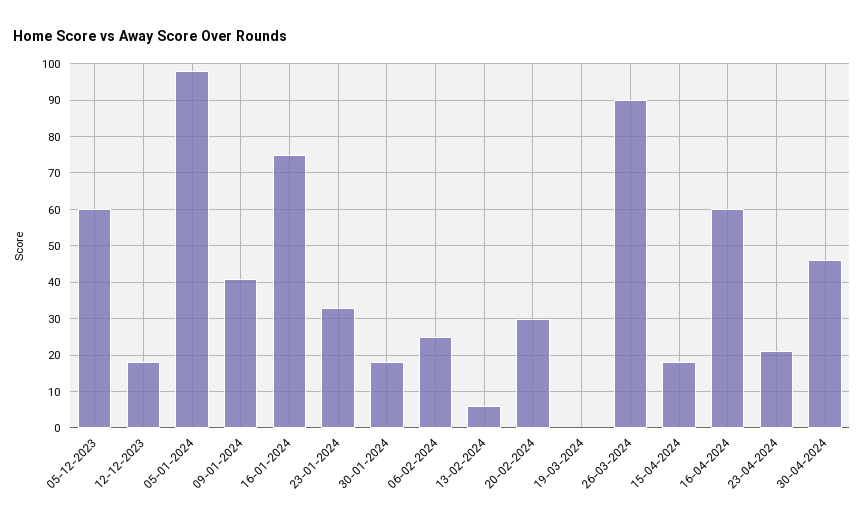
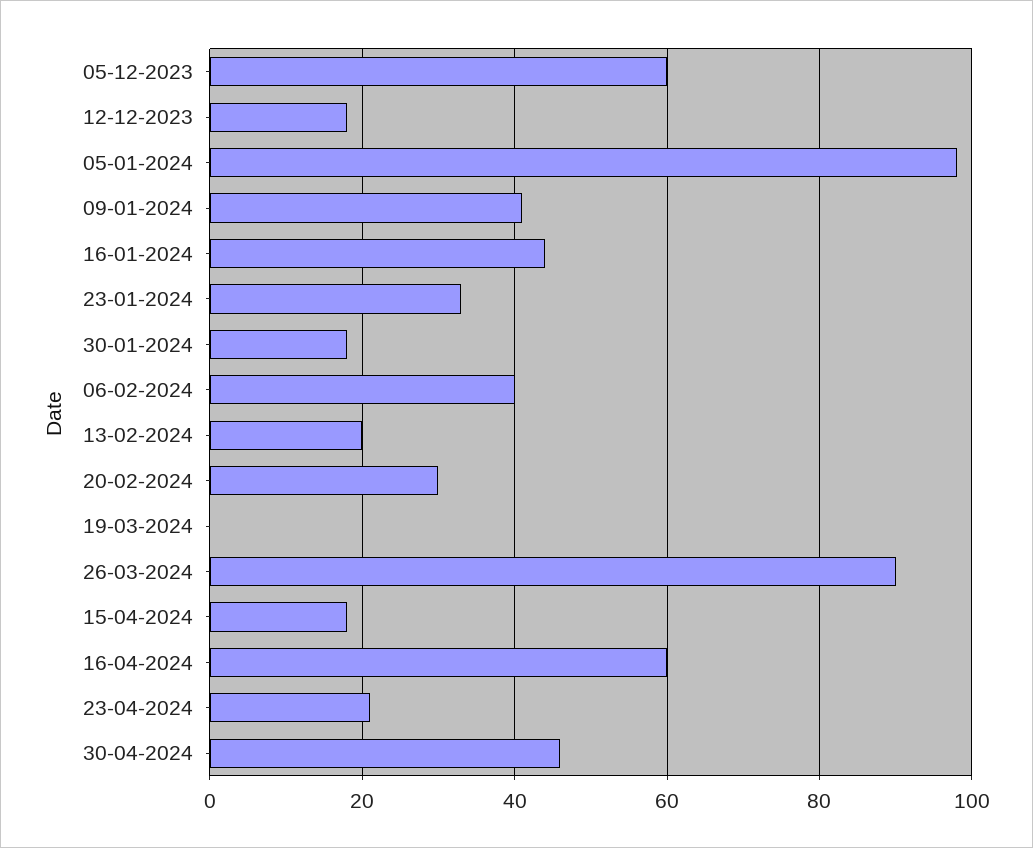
16-01-2024: 75 -> 45
06-02-2024: 25 -> 40
13-02-2024: 5 -> 20

